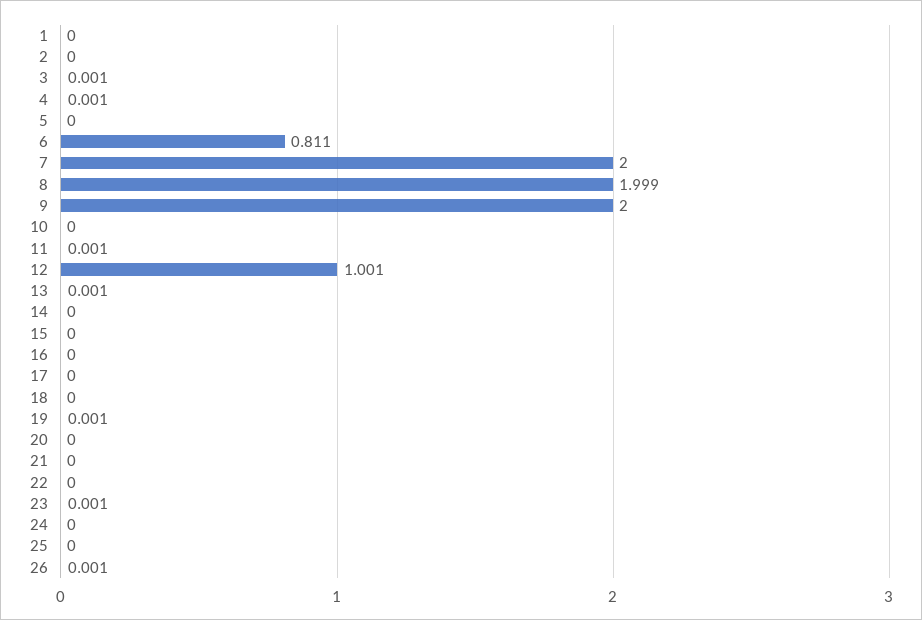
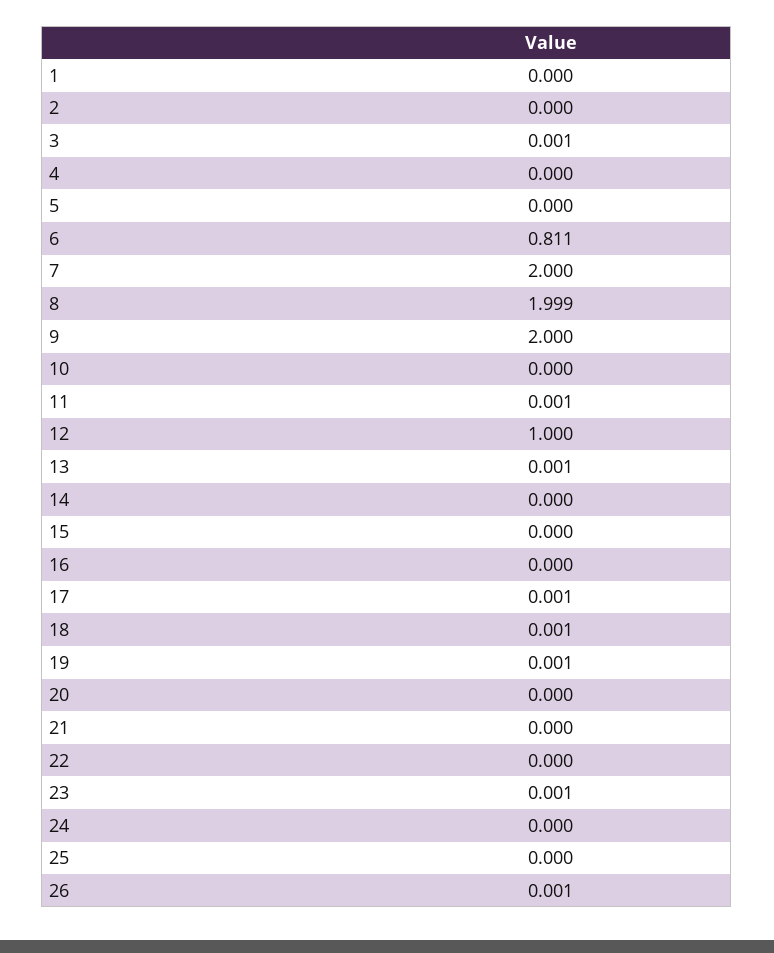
4: 0.001 -> 0
12: 1.001 -> 1
17: 0 -> 0.001
18: 0 -> 0.001

